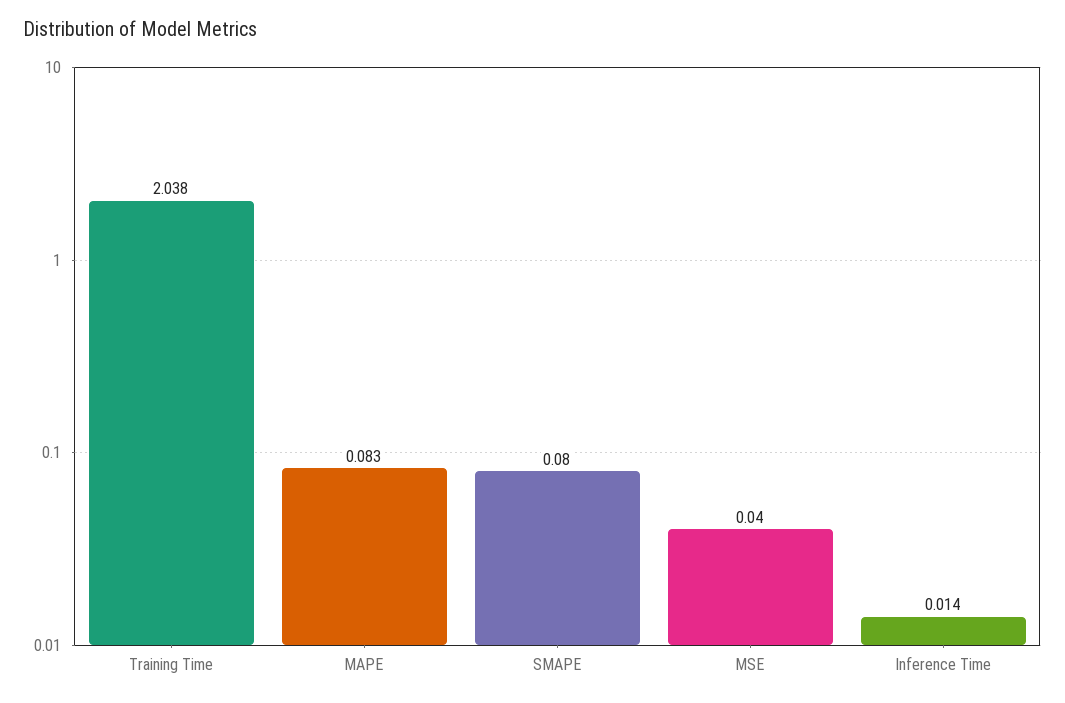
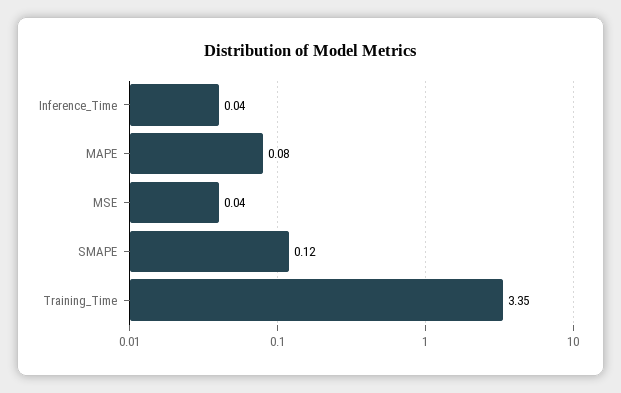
Training Time: 2.038 -> 3.35
SMAPE: 0.08 -> 0.12
Inference Time: 0.014 -> 0.04

